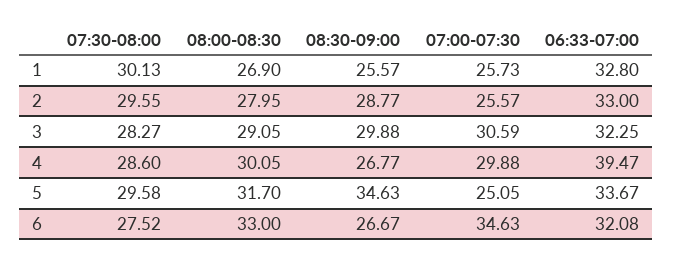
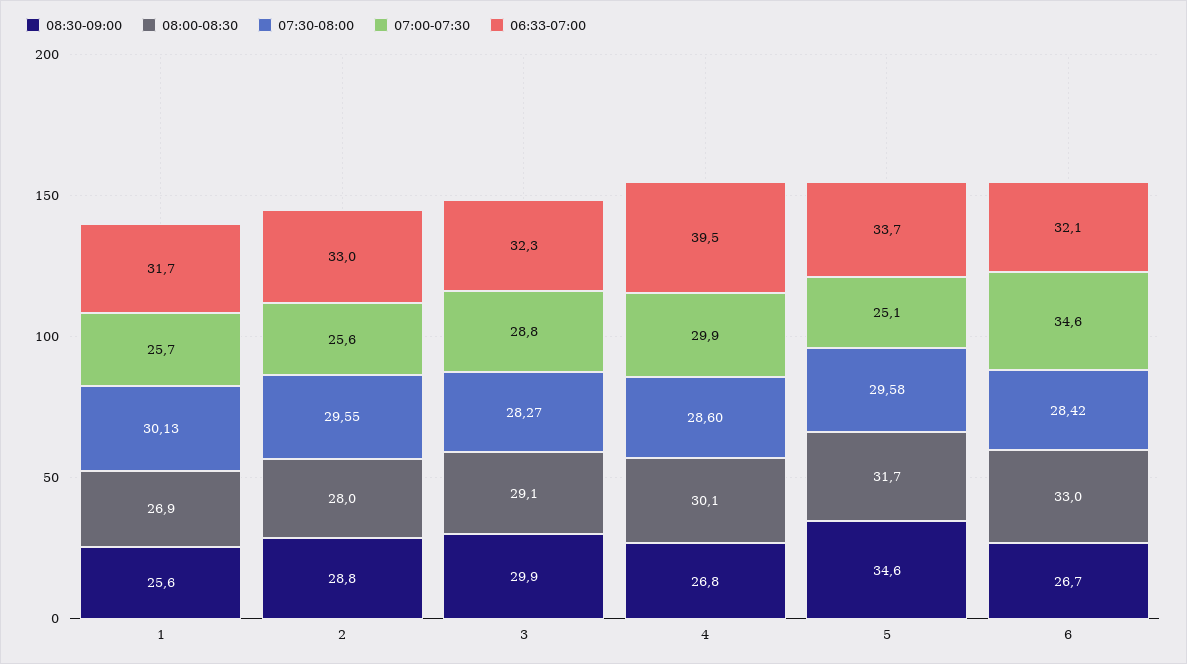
06:33-07:00, 1: 32.8 -> 31.7
07:00-07:30, 3: 30.59 -> 28.8
07:30-08:00, 6: 27.52 -> 28.42

